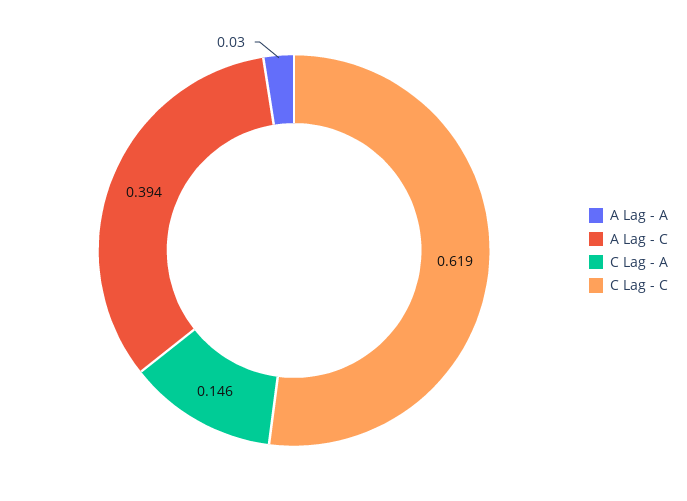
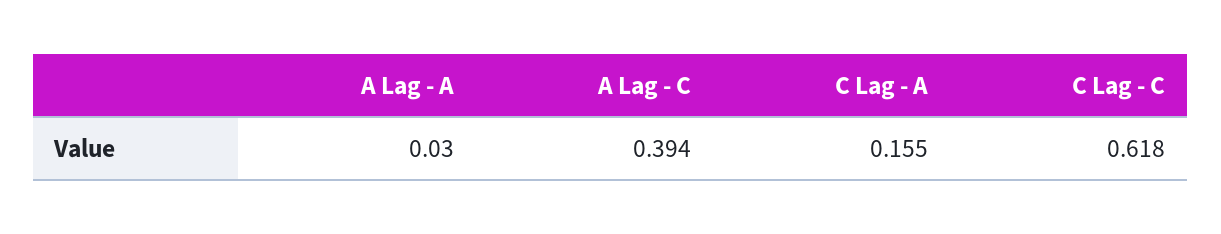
C Lag - A: 0.146 -> 0.155
C Lag - C: 0.619 -> 0.618

